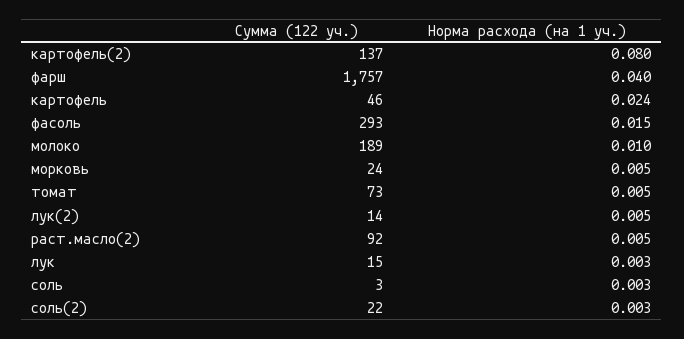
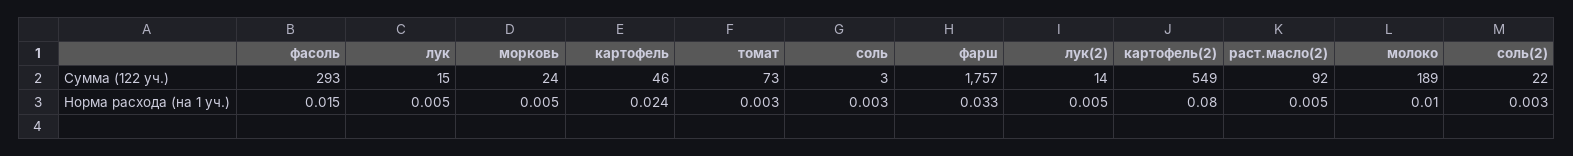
Сумма (122 уч.), картофель(2): 137 -> 549
Норма расхода (на 1 уч.), фарш: 0.04 -> 0.033
Норма расхода (на 1 уч.), томат: 0.005 -> 0.003
Норма расхода (на 1 уч.), лук: 0.003 -> 0.005

